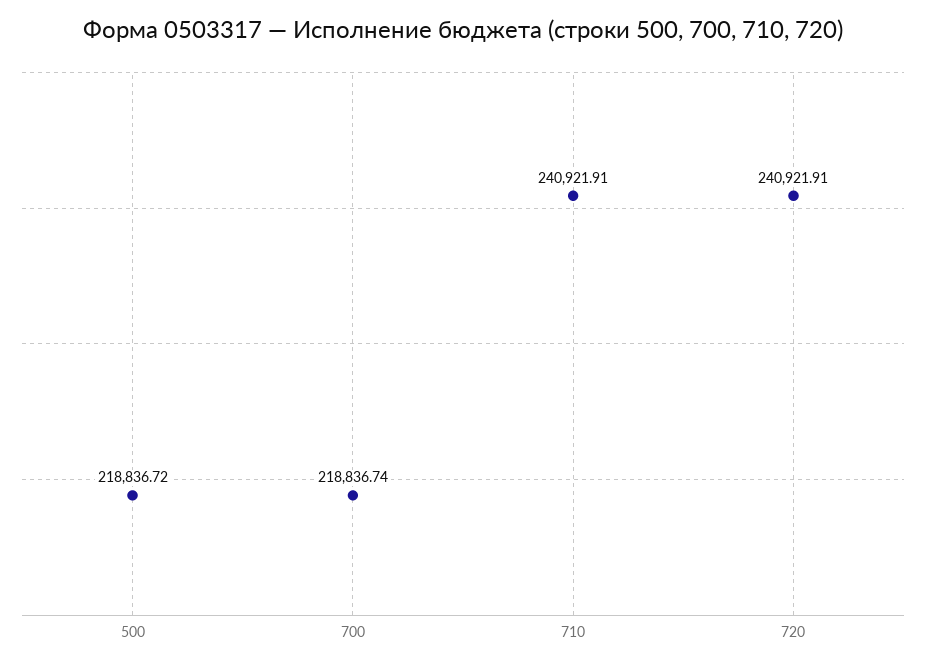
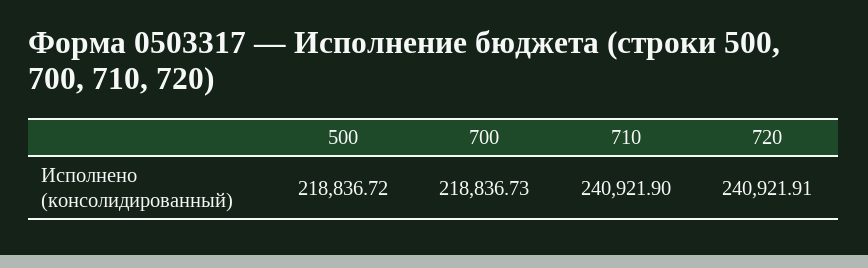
700: 218836.74 -> 218836.73
710: 240921.91 -> 240921.9

